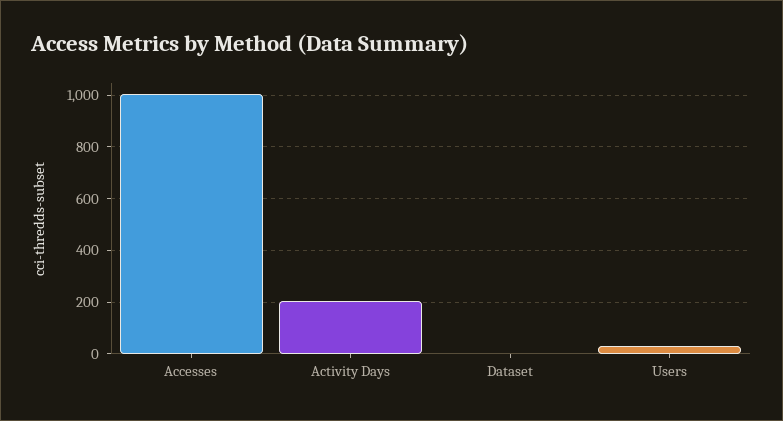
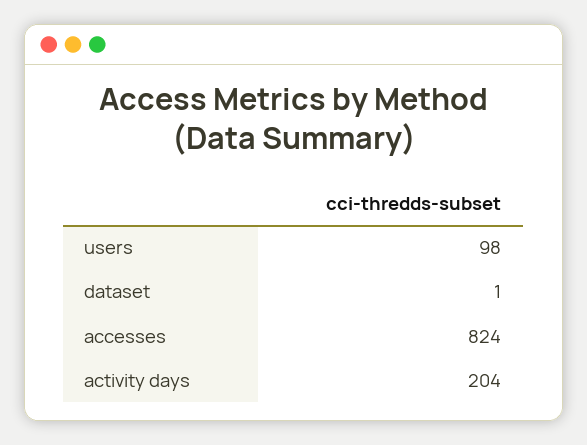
Accesses: 1000 -> 824
Users: 25 -> 98

